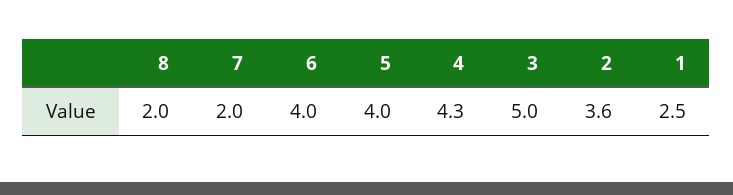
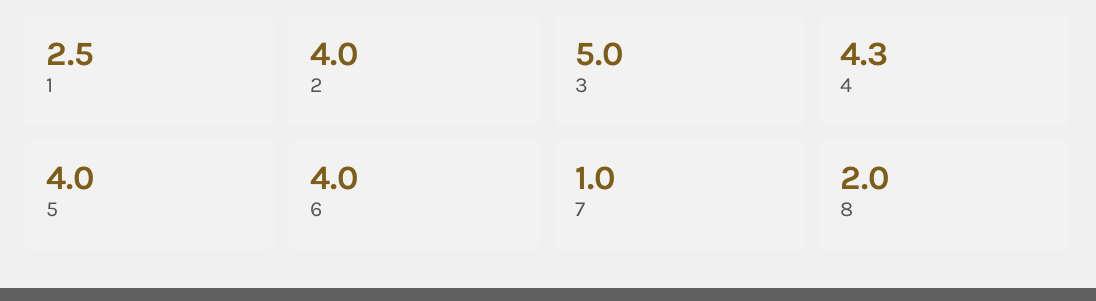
7: 2 -> 1
2: 3.6 -> 4

